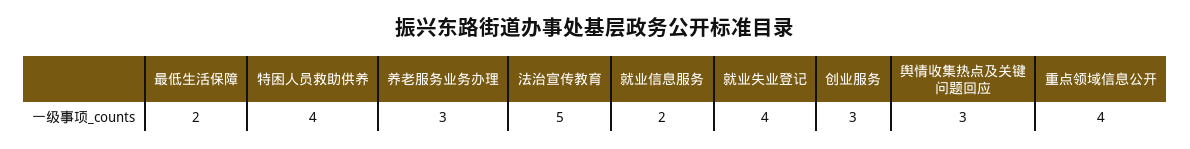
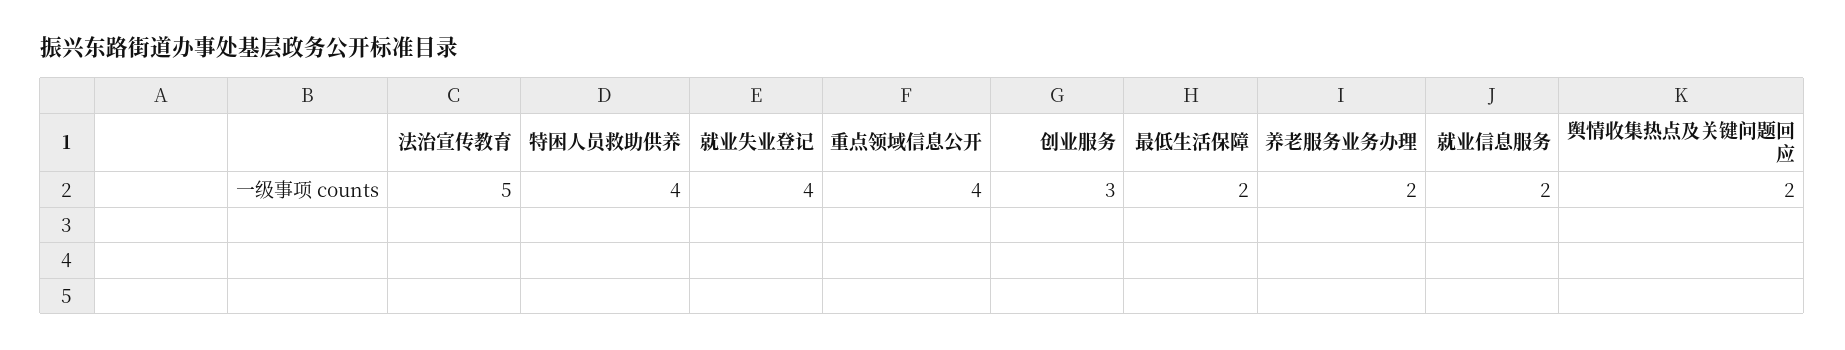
养老服务业务办理: 3 -> 2
舆情收集热点及关键问题回应: 3 -> 2

